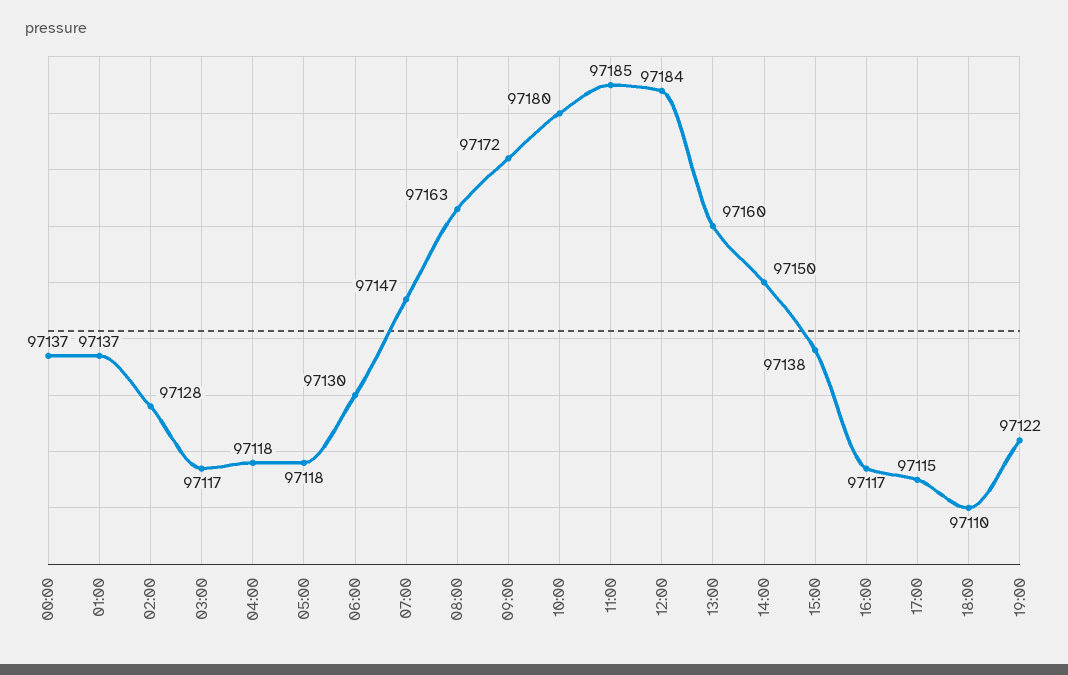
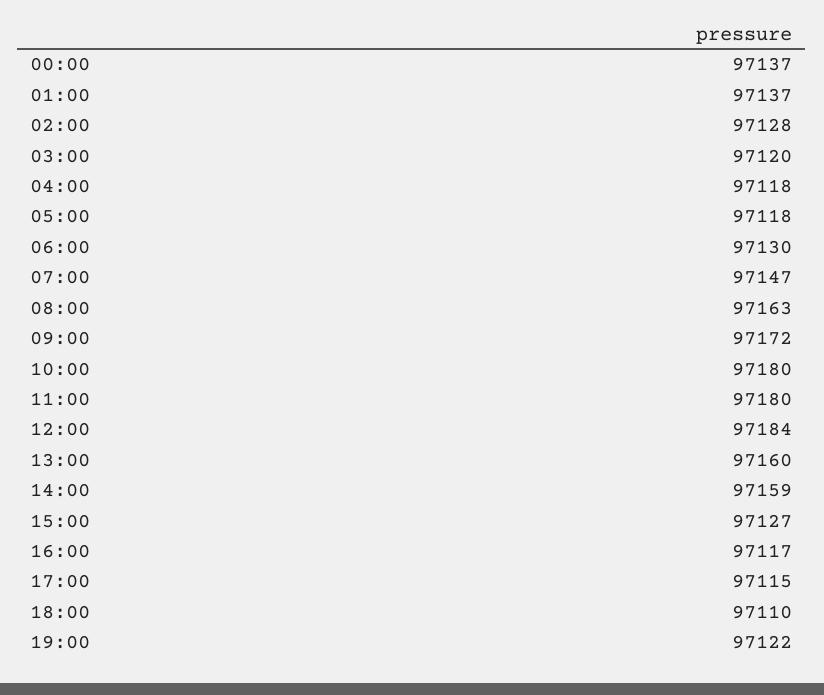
03:00: 97117 -> 97120
11:00: 97185 -> 97180
14:00: 97150 -> 97159
15:00: 97138 -> 97127

